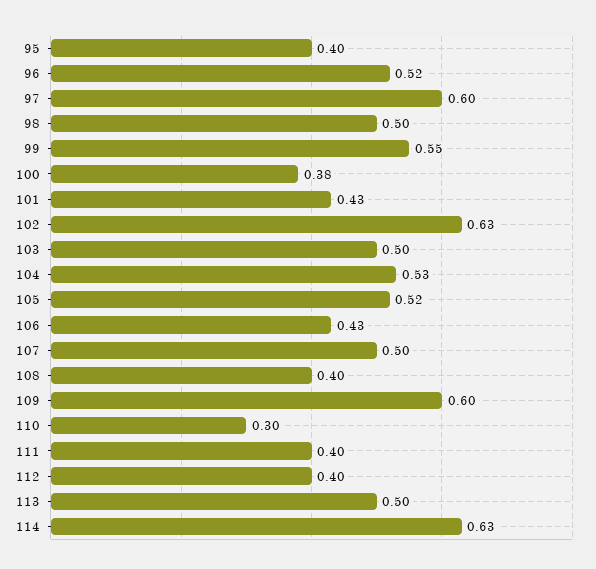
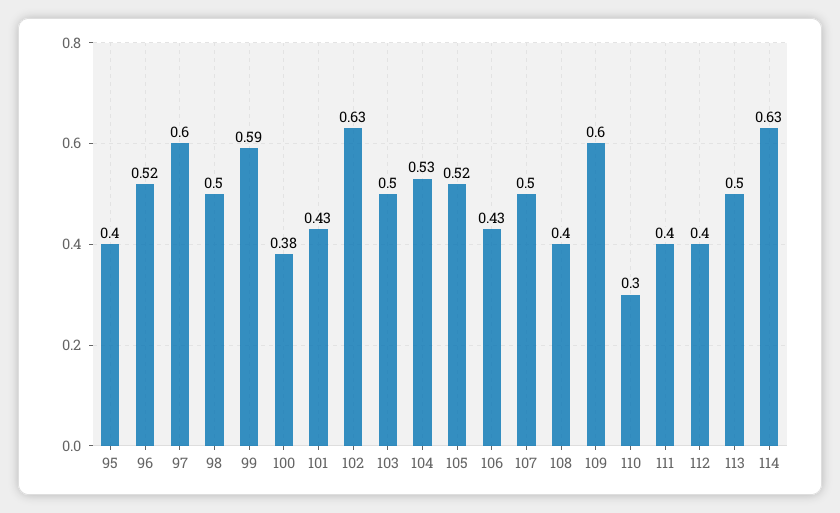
99: 0.55 -> 0.59

